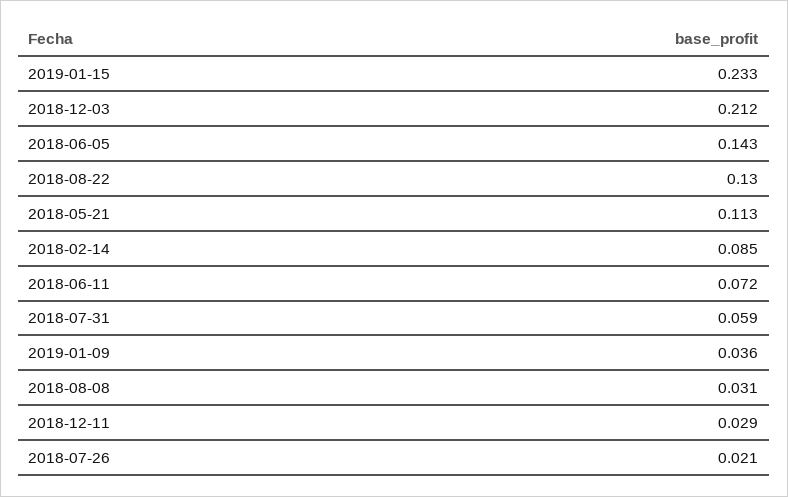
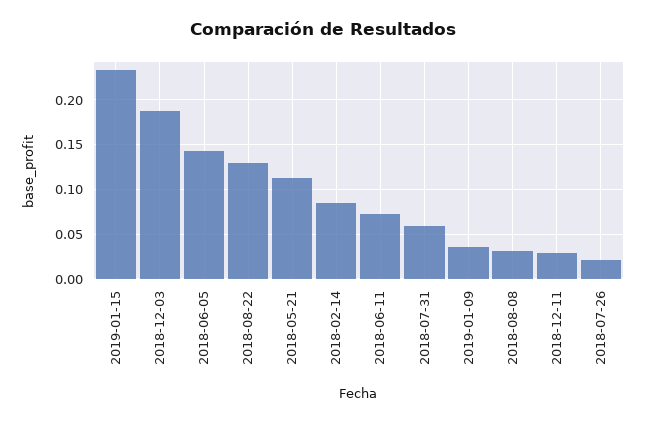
2018-12-03: 0.212 -> 0.19

